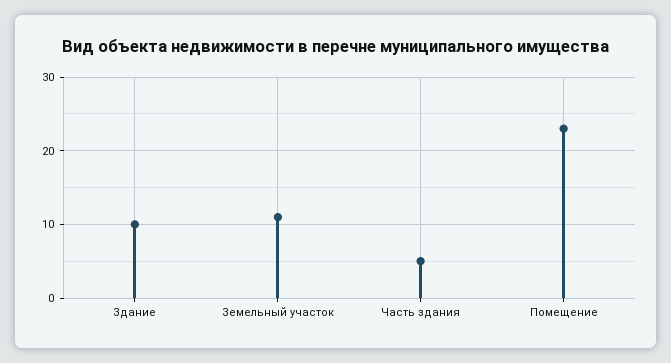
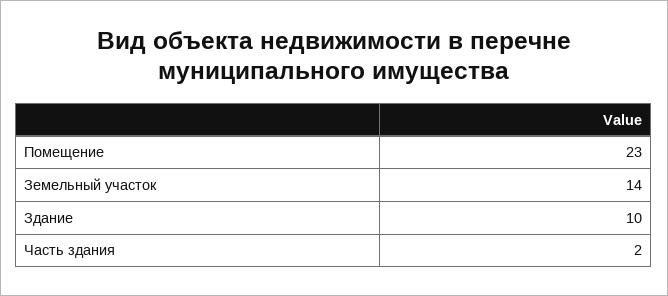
Земельный участок: 11 -> 14
Часть здания: 5 -> 2

